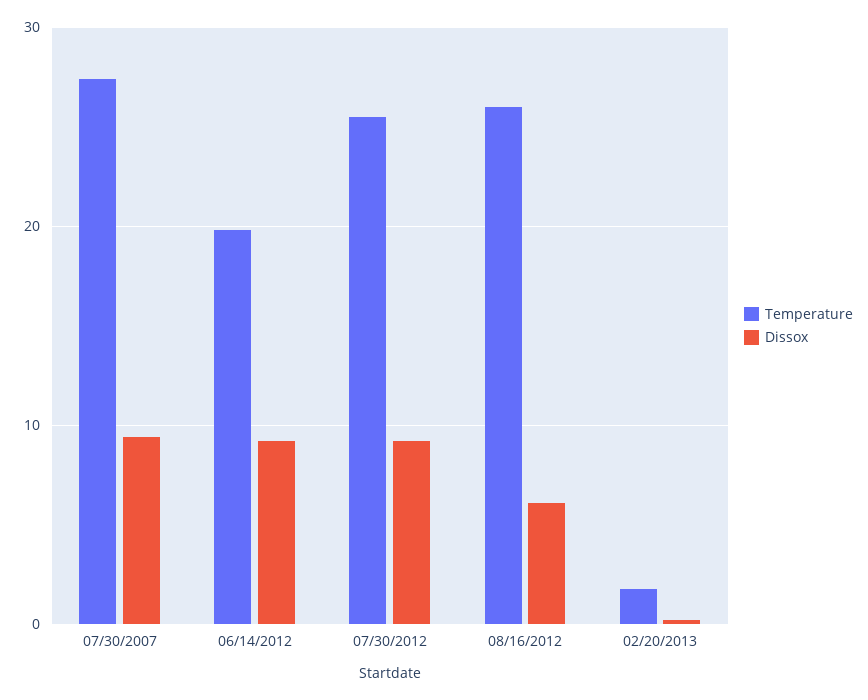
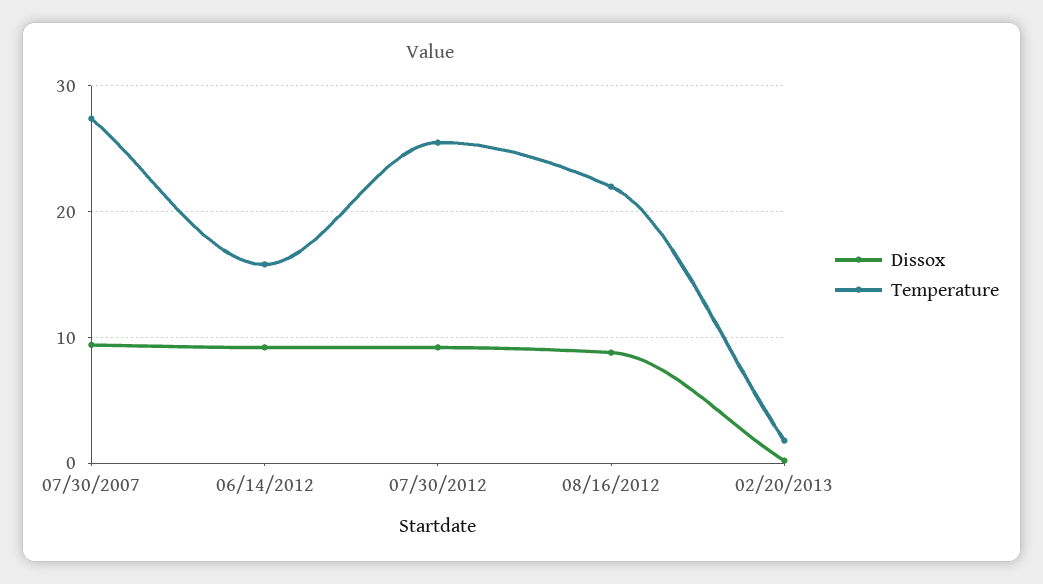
Temperature, 06/14/2012: 20 -> 16
Temperature, 08/16/2012: 26 -> 22
Dissox, 08/16/2012: 6 -> 9

